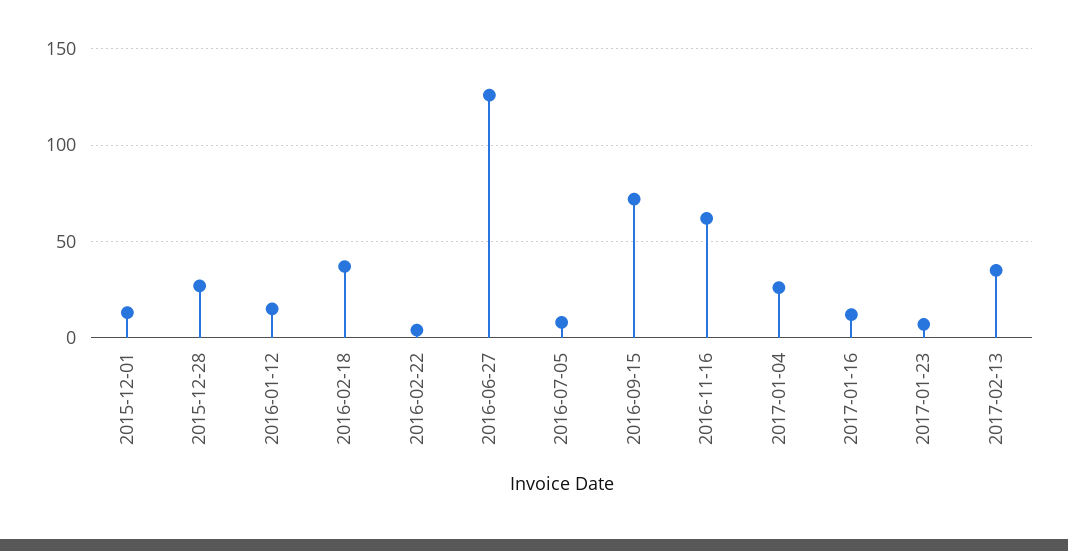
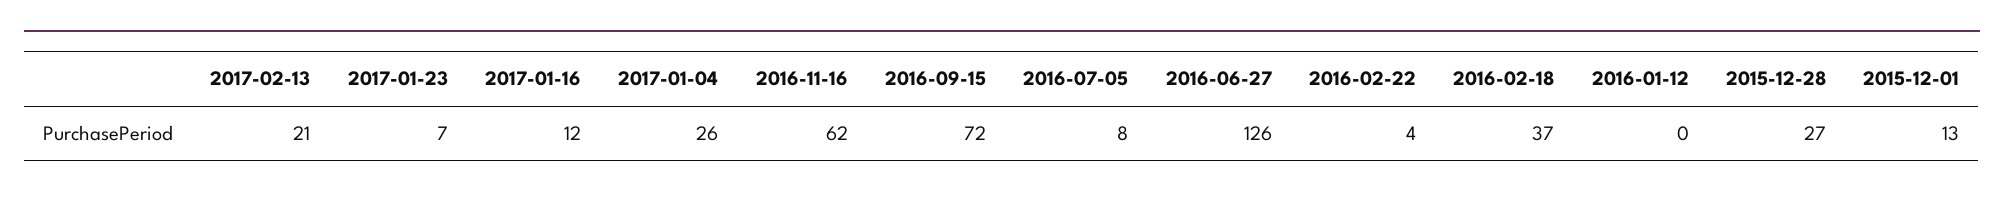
2016-01-12: 15 -> 0
2017-02-13: 35 -> 21

